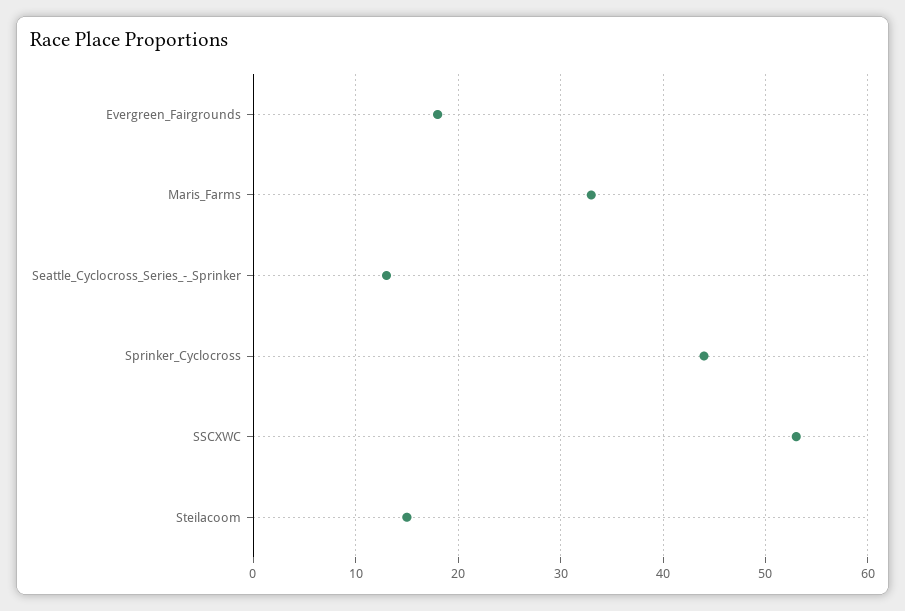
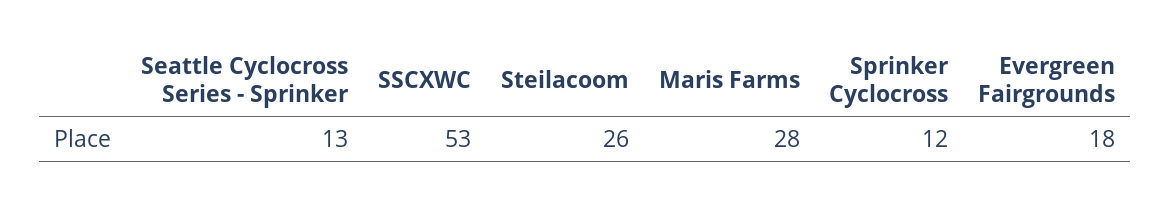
Maris_Farms: 33 -> 28
Sprinker_Cyclocross: 44 -> 12
Steilacoom: 15 -> 26

